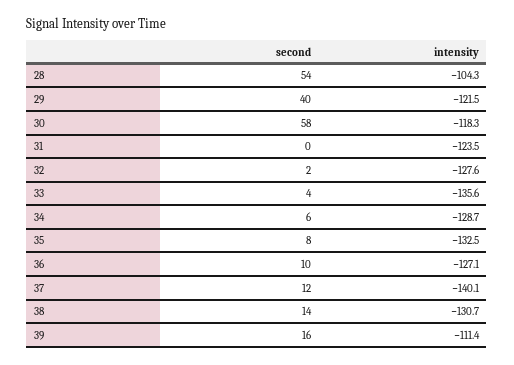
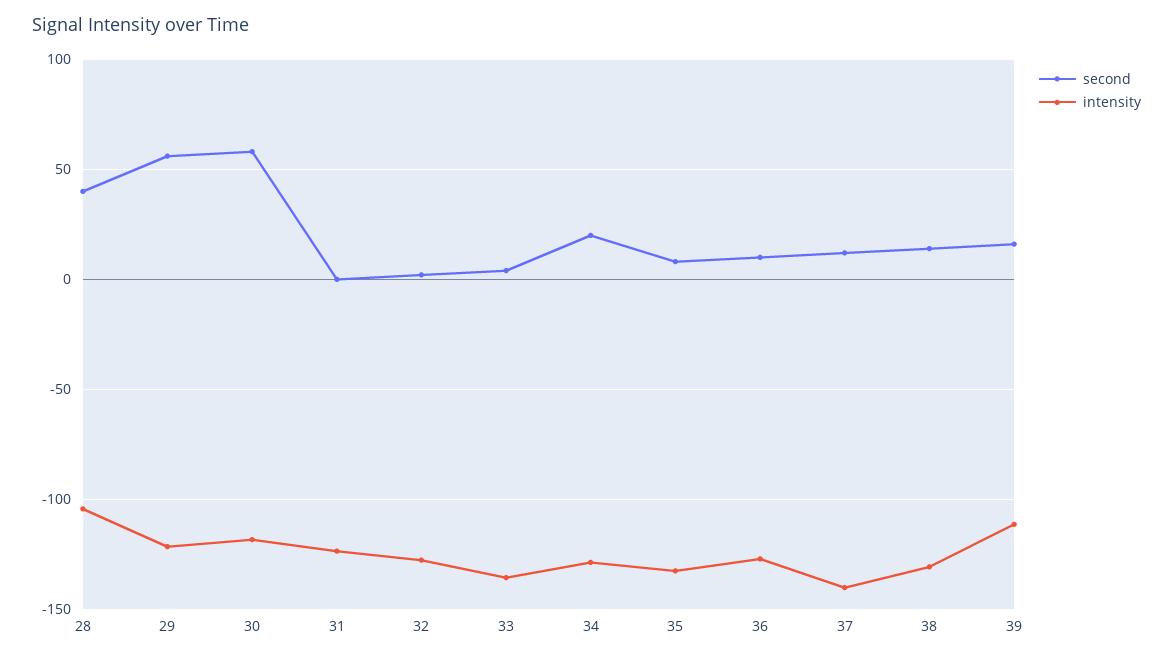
second, 28: 54 -> 40
second, 29: 40 -> 55
second, 34: 6 -> 20

